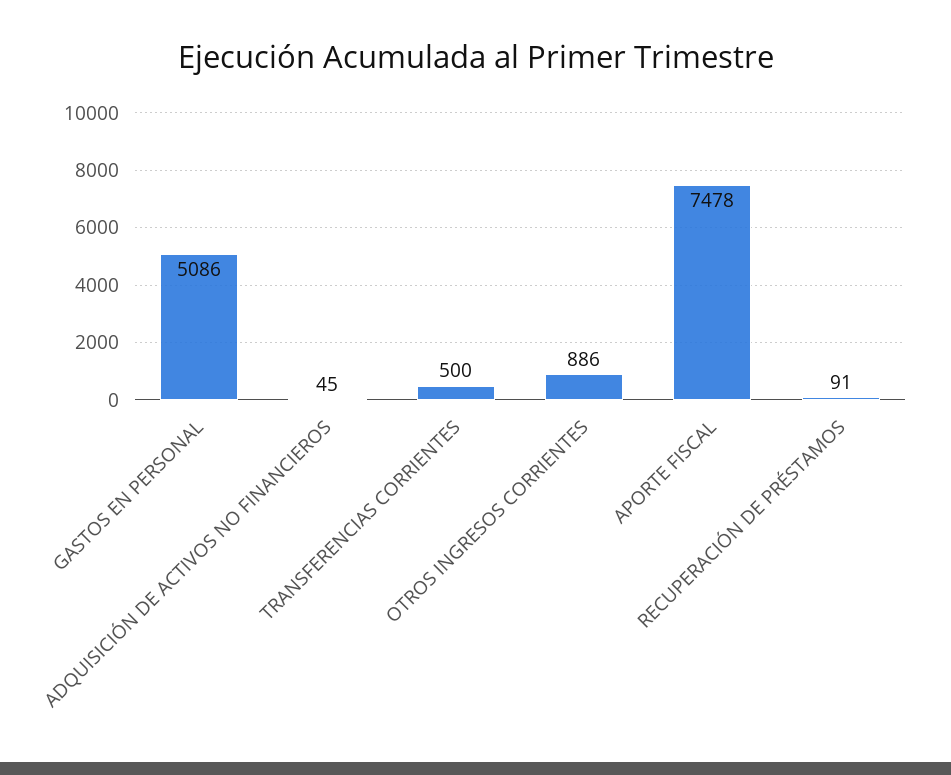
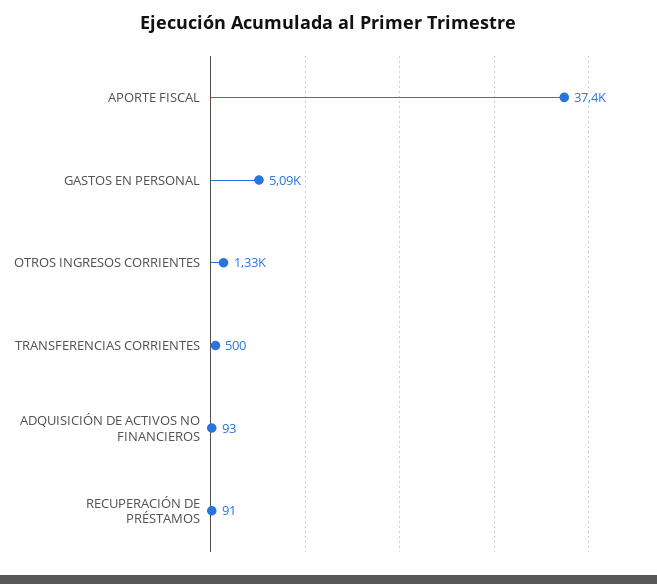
ADQUISICIÓN DE ACTIVOS NO FINANCIEROS: 45 -> 93
OTROS INGRESOS CORRIENTES: 886 -> 1330
APORTE FISCAL: 7478 -> 37400

